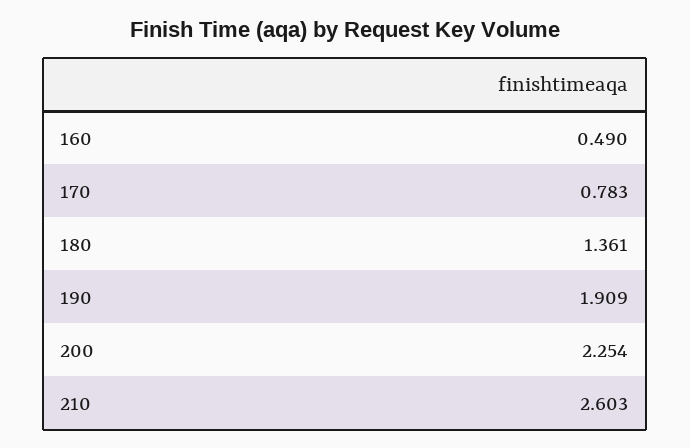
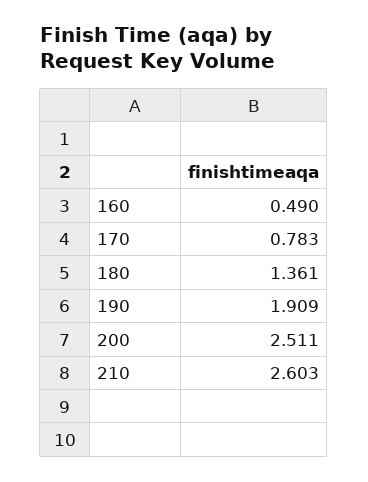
200: 2.254 -> 2.511

